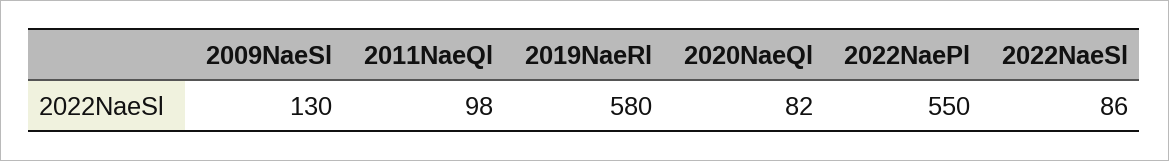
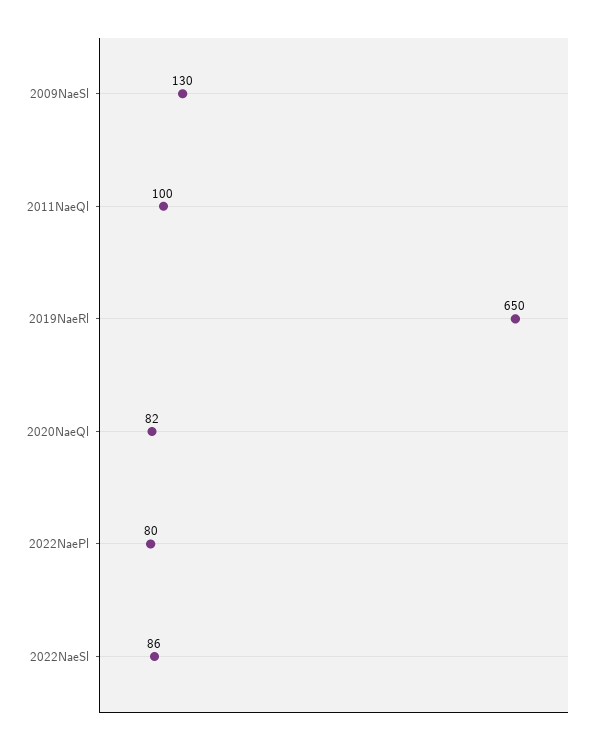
2011NaeQl: 98 -> 100
2019NaeRl: 580 -> 650
2022NaePl: 550 -> 80

